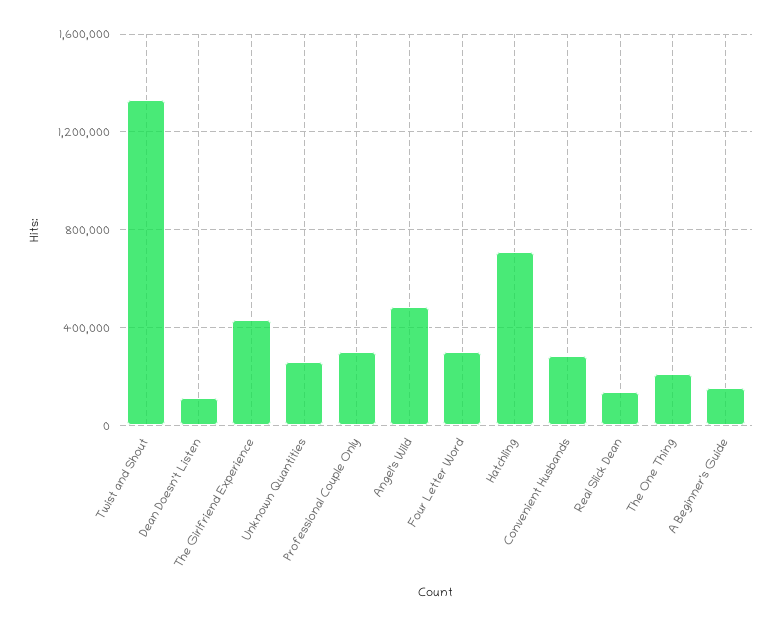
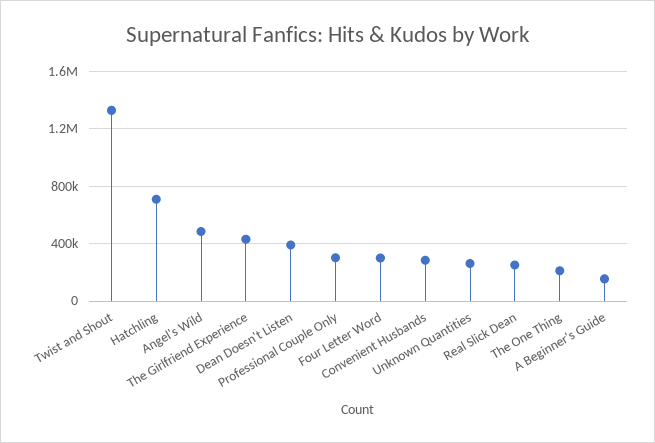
Dean Doesn't Listen: 100000 -> 400000
Real Slick Dean: 150000 -> 250000

